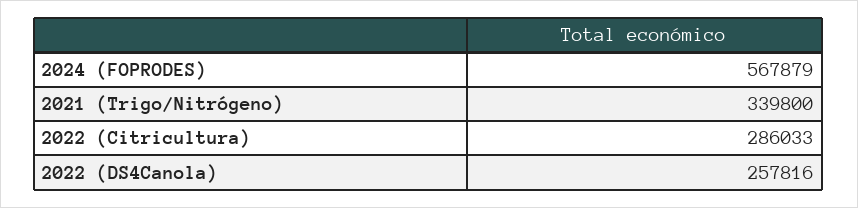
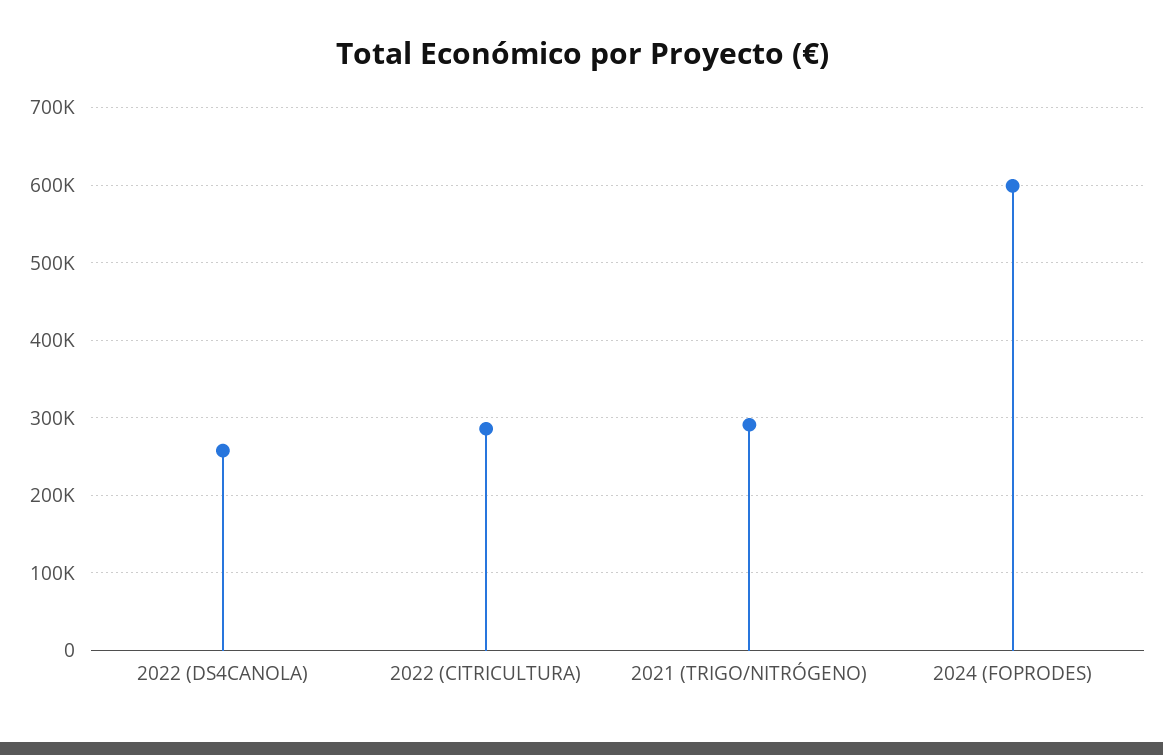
2024 (FOPRODES): 567879 -> 600000
2021 (Trigo/Nitrógeno): 339800 -> 290000

